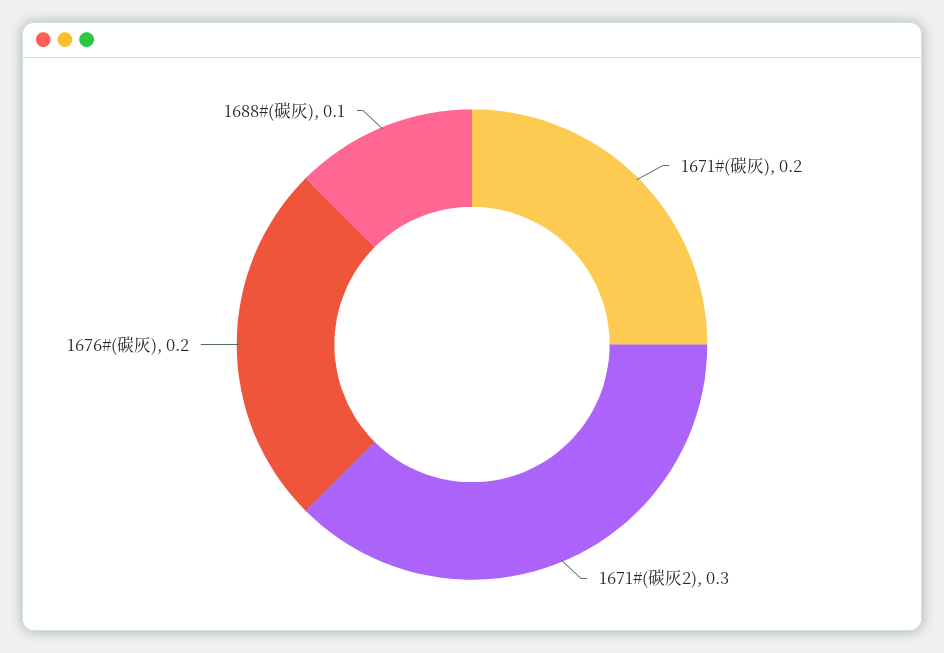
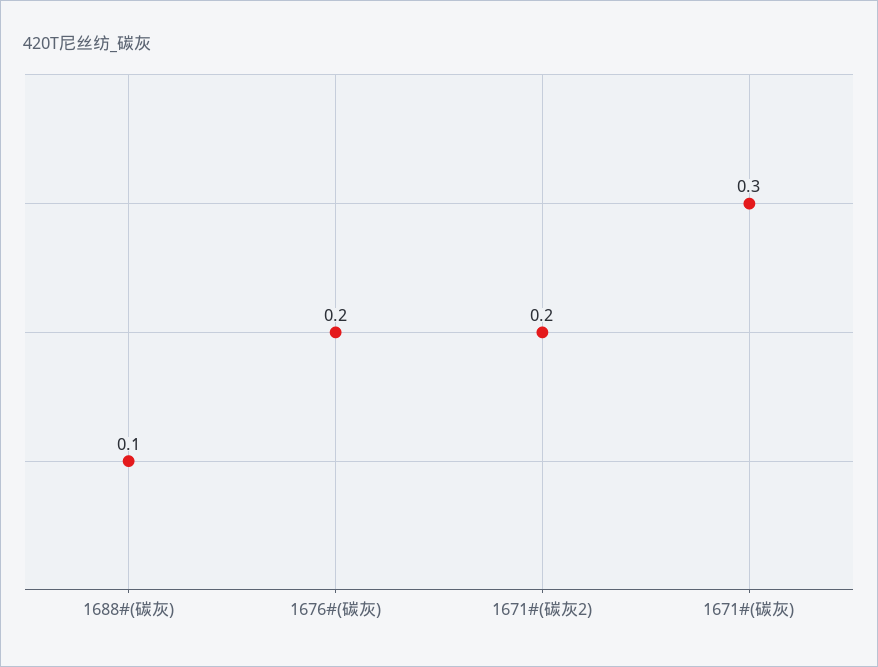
1671#(碳灰): 0.2 -> 0.3
1671#(碳灰2): 0.3 -> 0.2

